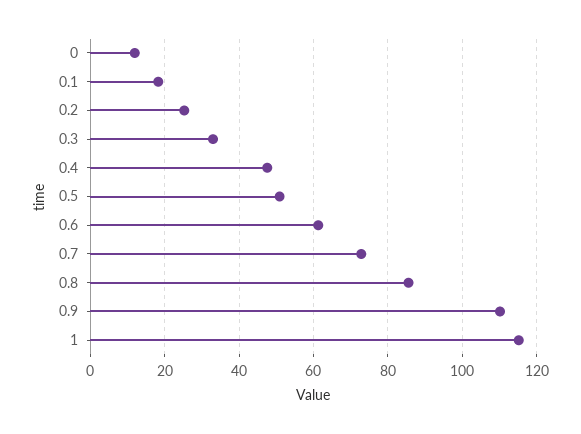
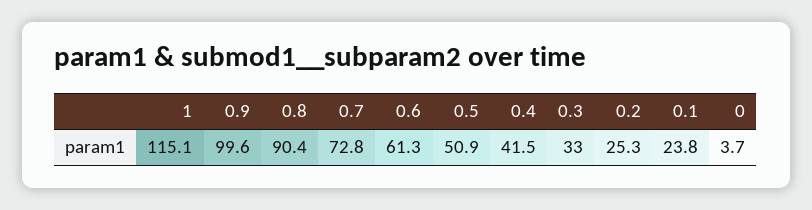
0: 12 -> 3.7
0.1: 18 -> 23.8
0.4: 48 -> 41.5
0.8: 86 -> 90.4
0.9: 110 -> 99.6

